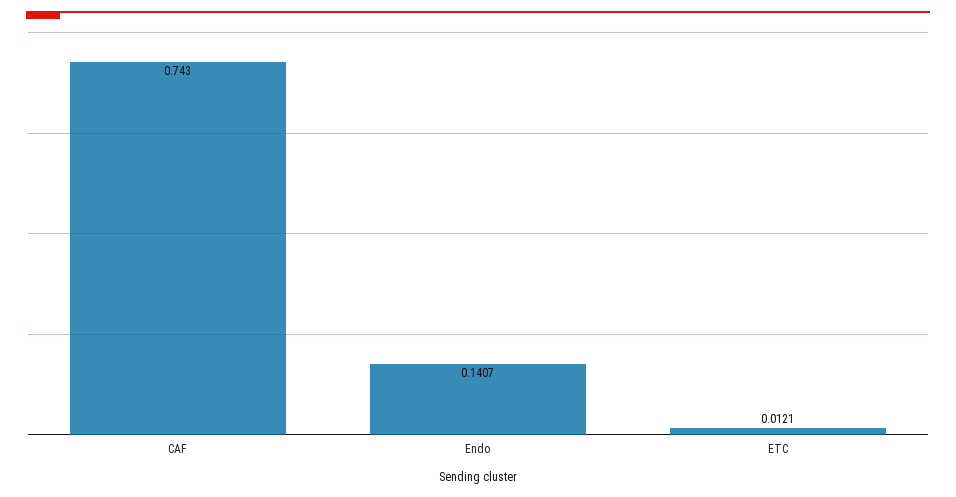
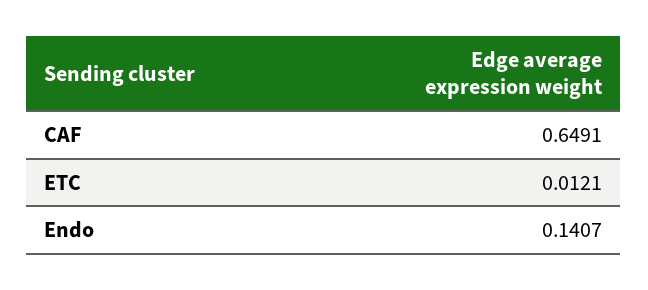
CAF: 0.743 -> 0.6491

